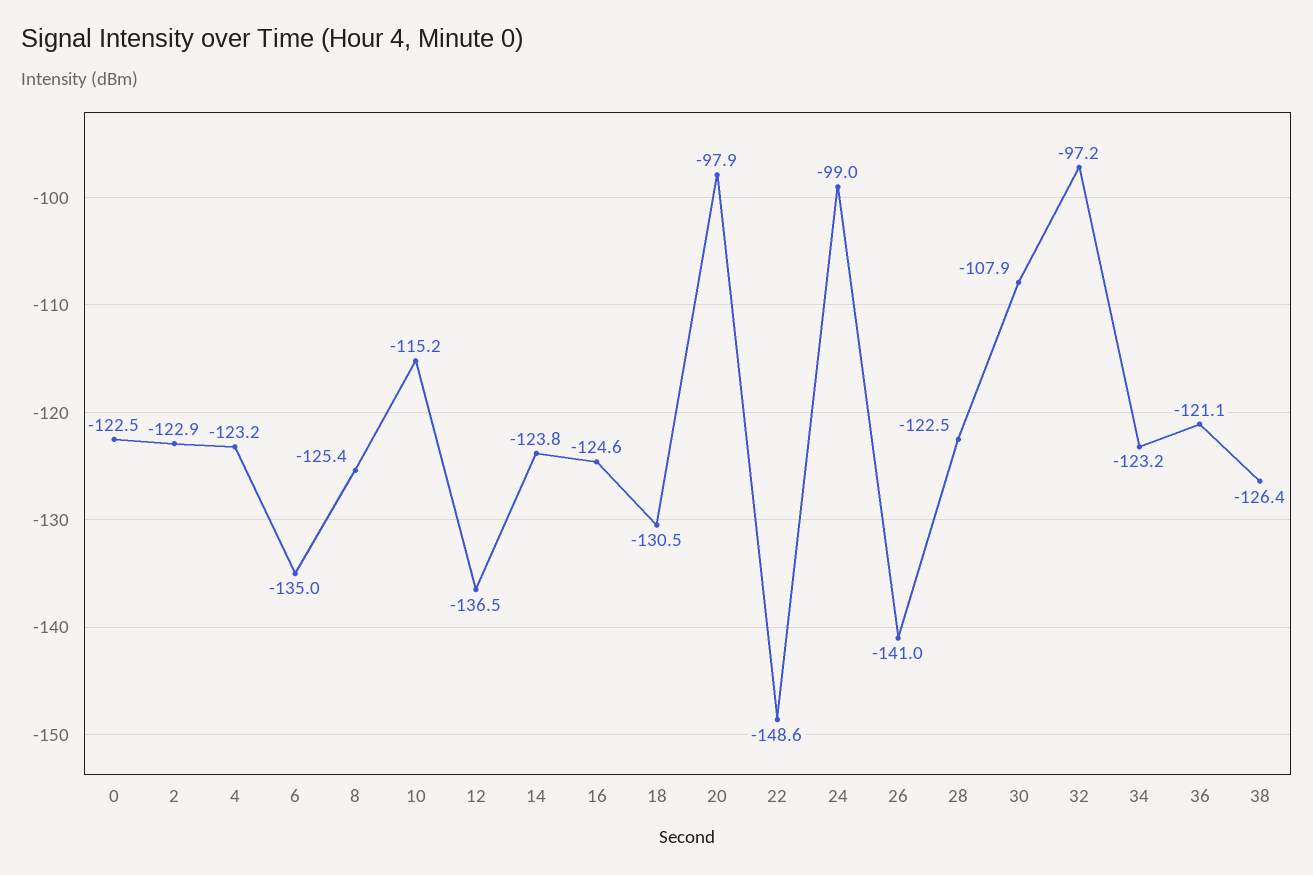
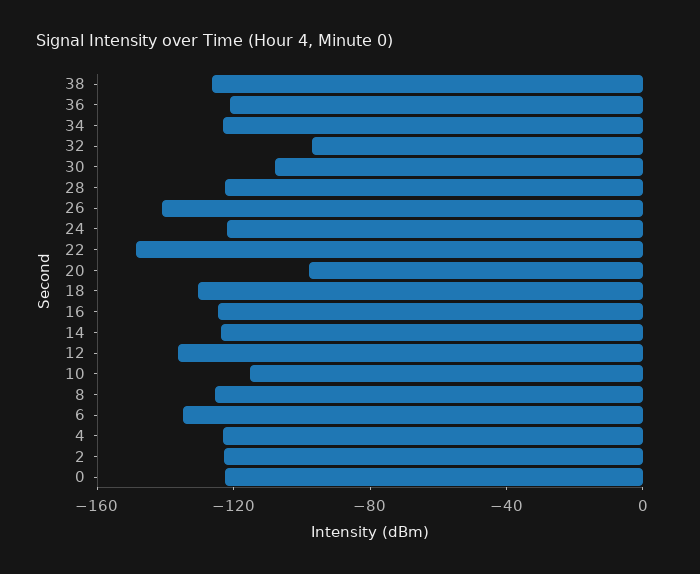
24: -99 -> -120

